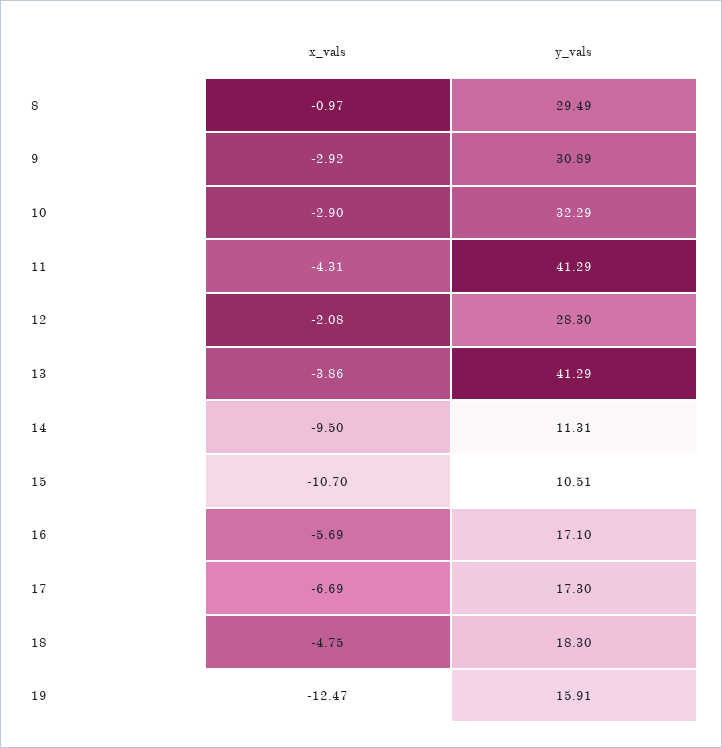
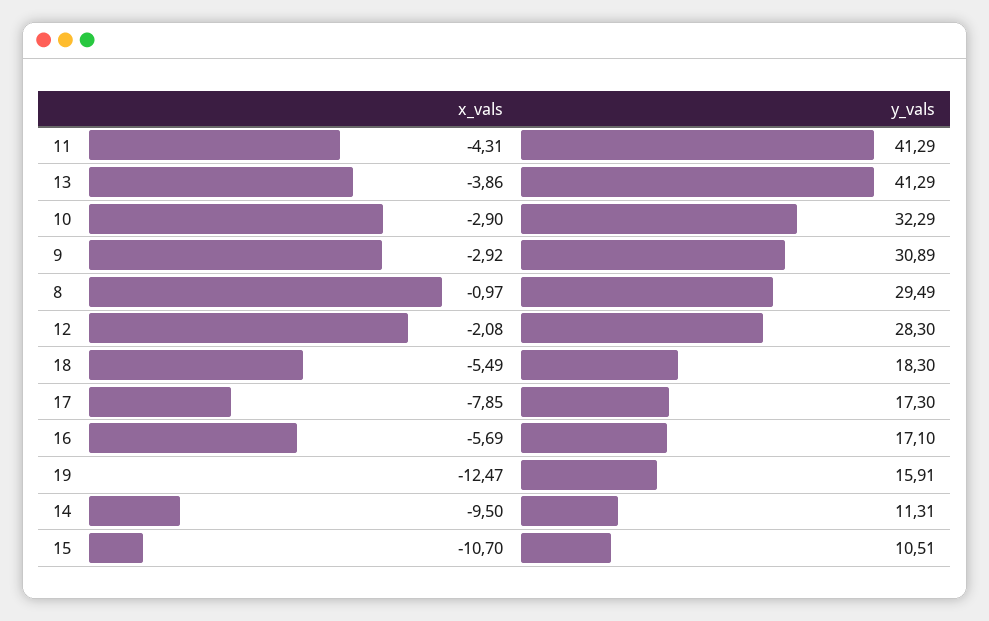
x_vals, 17: -6.69 -> -7.85
x_vals, 18: -4.75 -> -5.49

